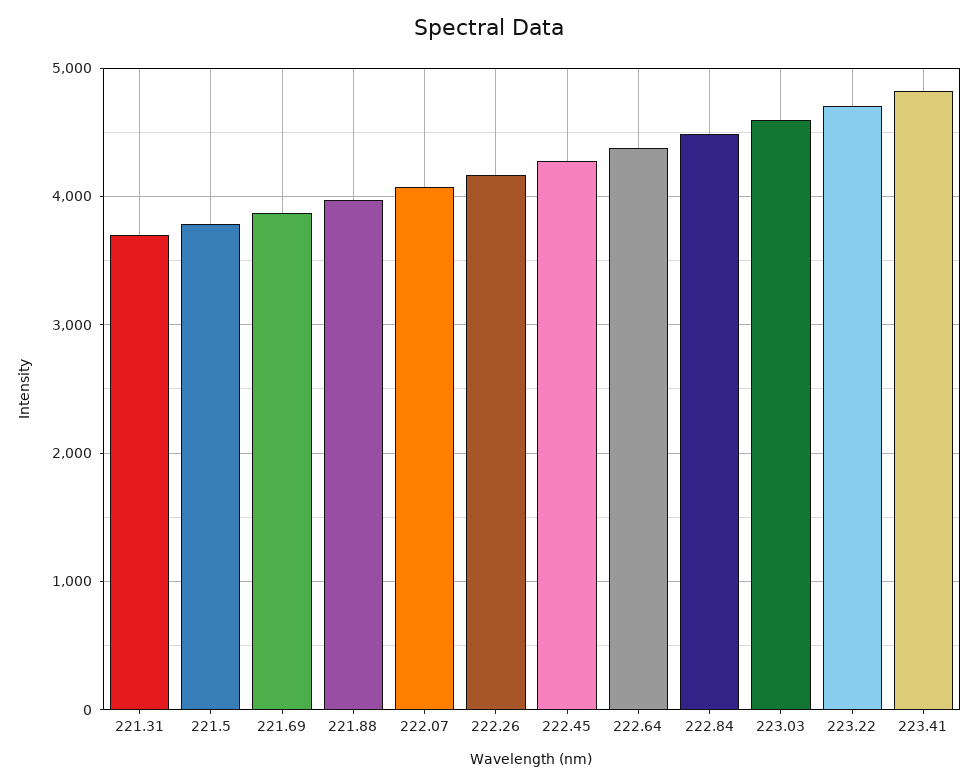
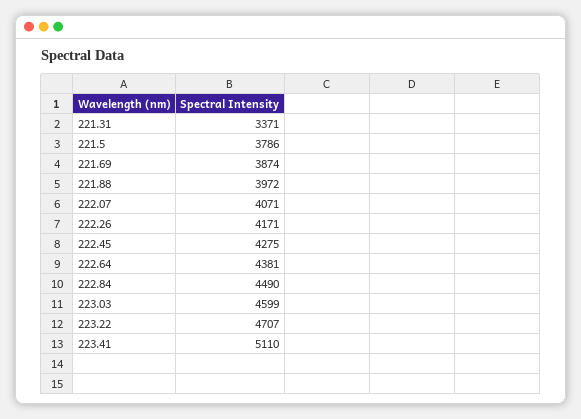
221.31: 3700 -> 3371
223.41: 4800 -> 5110

